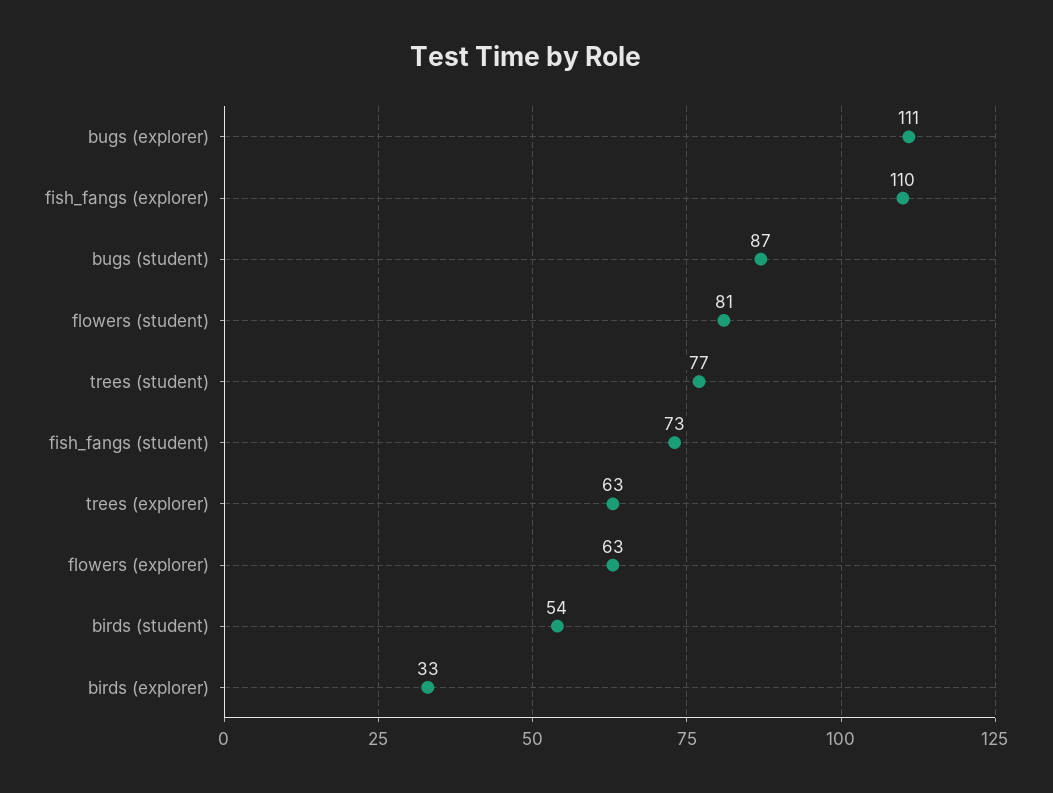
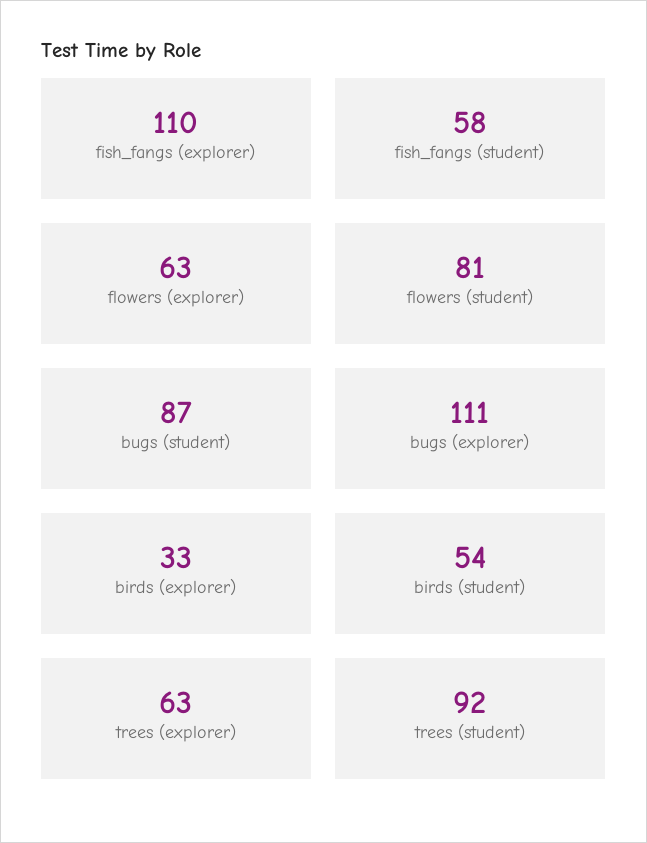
trees (student): 77 -> 92
fish_fangs (student): 73 -> 58

